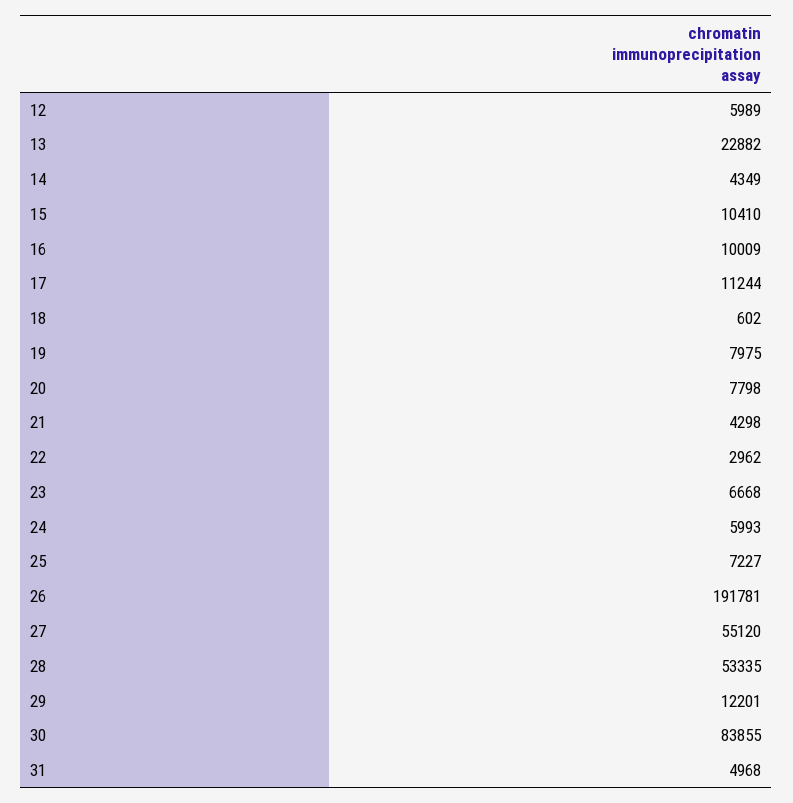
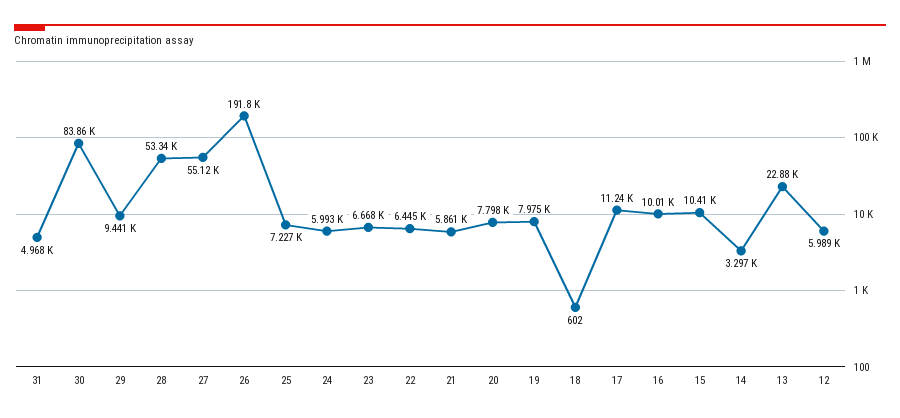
14: 4349 -> 3297
21: 4298 -> 5861
22: 2962 -> 6445
29: 12201 -> 9441

